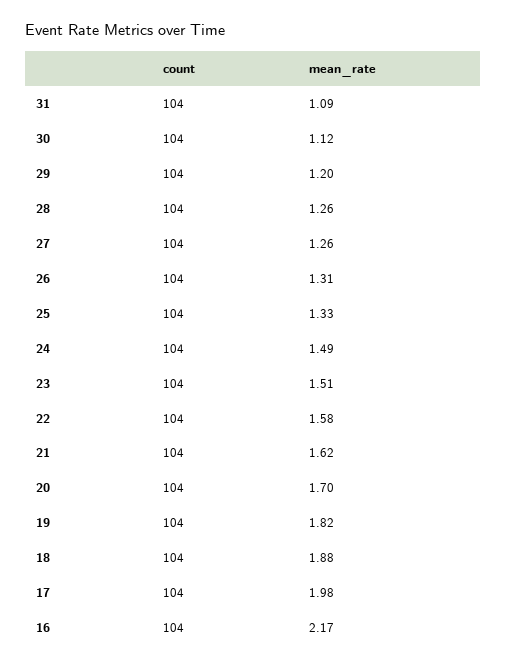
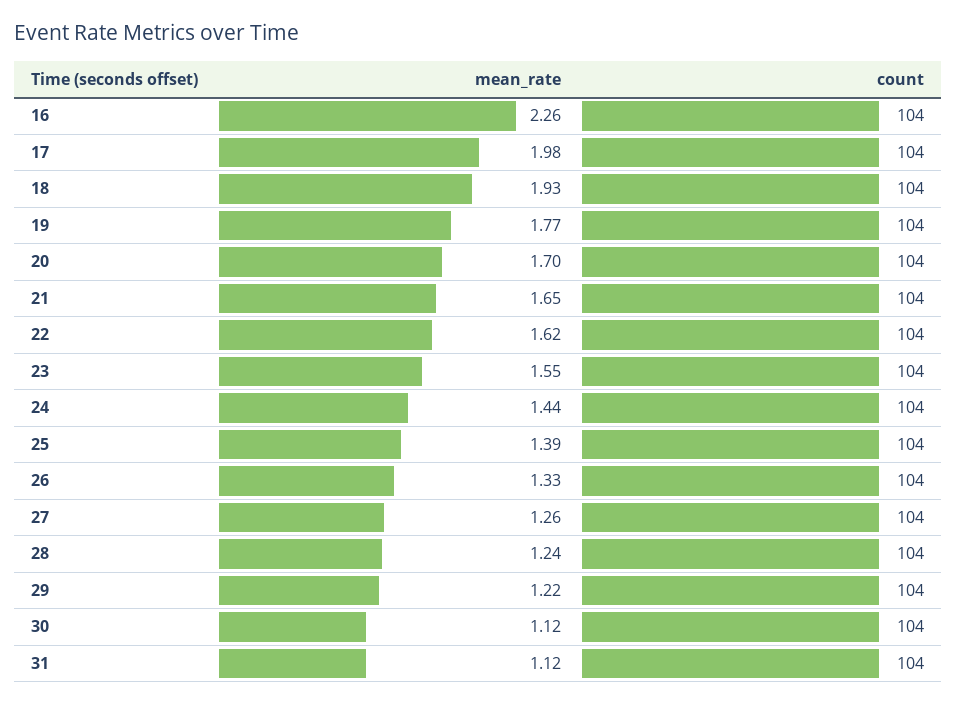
mean_rate, 31: 1.09 -> 1.12
mean_rate, 29: 1.2 -> 1.22
mean_rate, 28: 1.26 -> 1.24
mean_rate, 26: 1.31 -> 1.33
mean_rate, 25: 1.33 -> 1.39
mean_rate, 24: 1.49 -> 1.44
mean_rate, 23: 1.51 -> 1.55
mean_rate, 22: 1.58 -> 1.62
mean_rate, 21: 1.62 -> 1.65
mean_rate, 19: 1.82 -> 1.77
mean_rate, 18: 1.88 -> 1.93
mean_rate, 16: 2.17 -> 2.26

